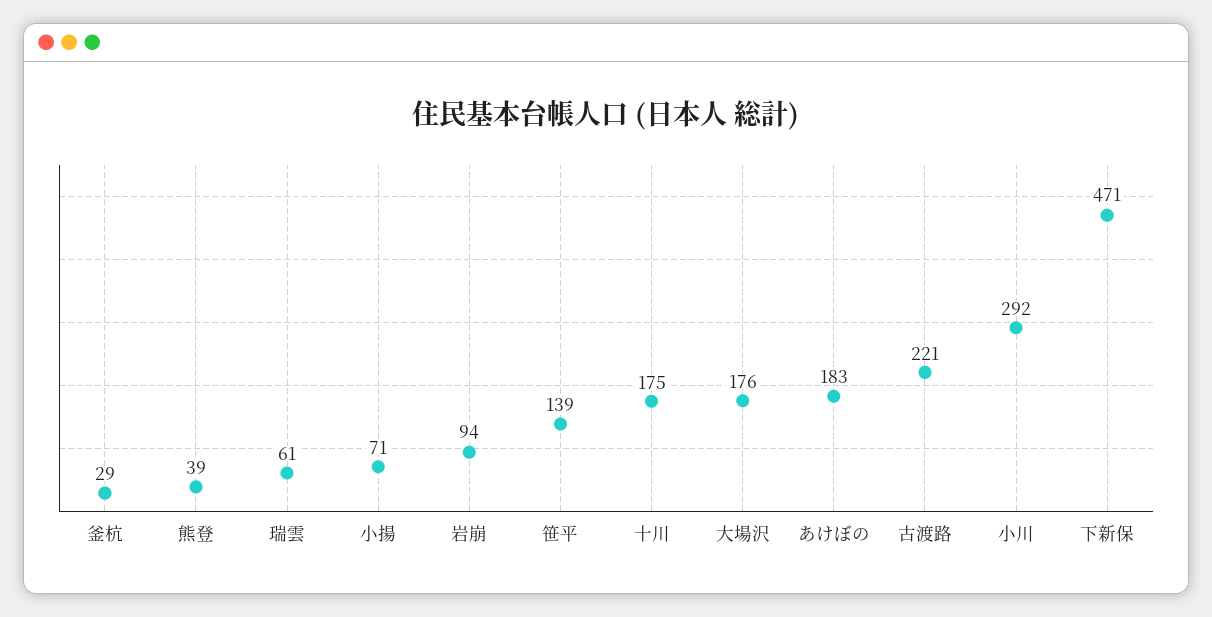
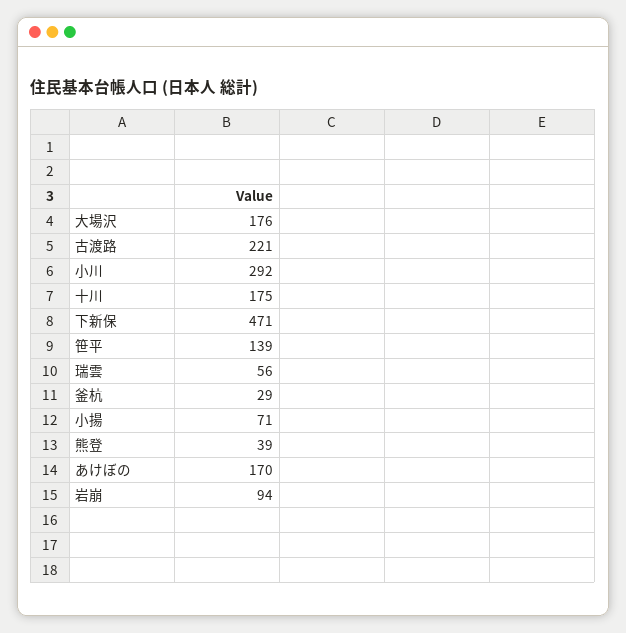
瑞雲: 61 -> 56
あけぼの: 183 -> 170

